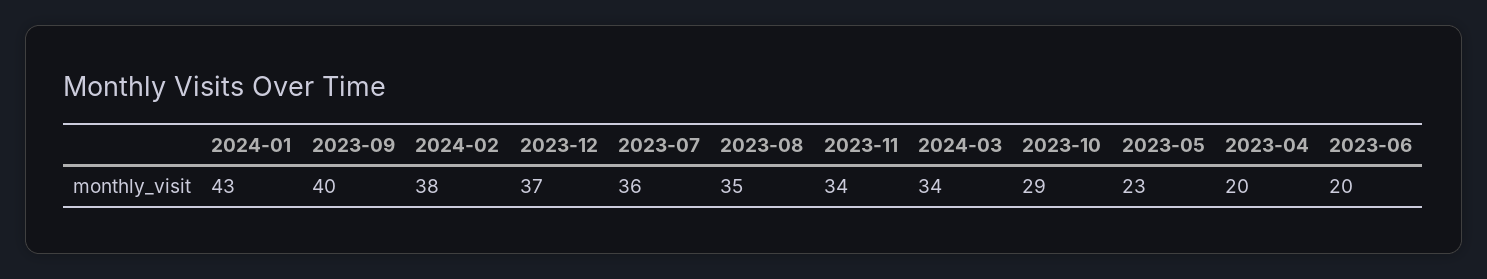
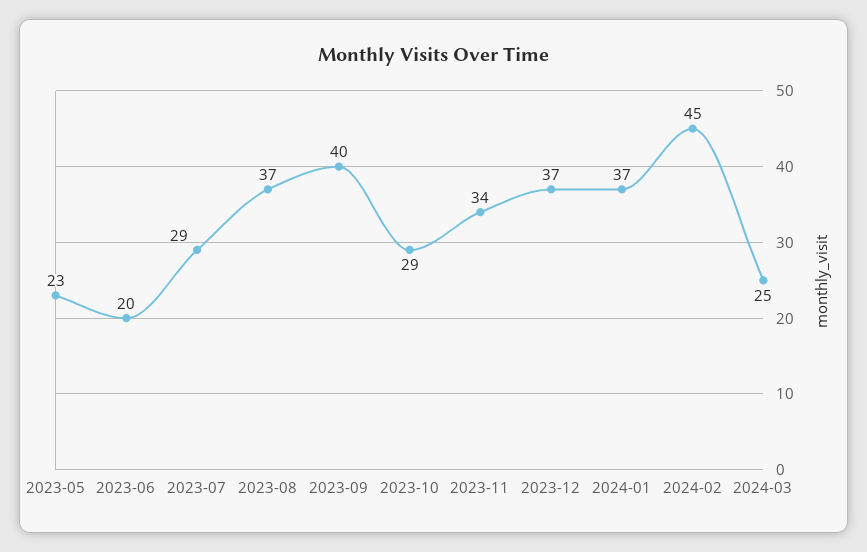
2024-01: 43 -> 37
2024-02: 38 -> 45
2023-07: 36 -> 29
2023-08: 35 -> 37
2024-03: 34 -> 25
2023-04: 20 -> none

